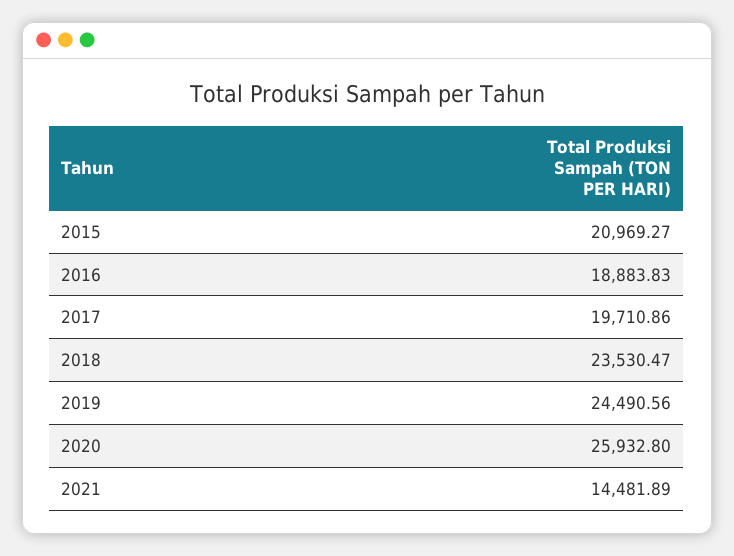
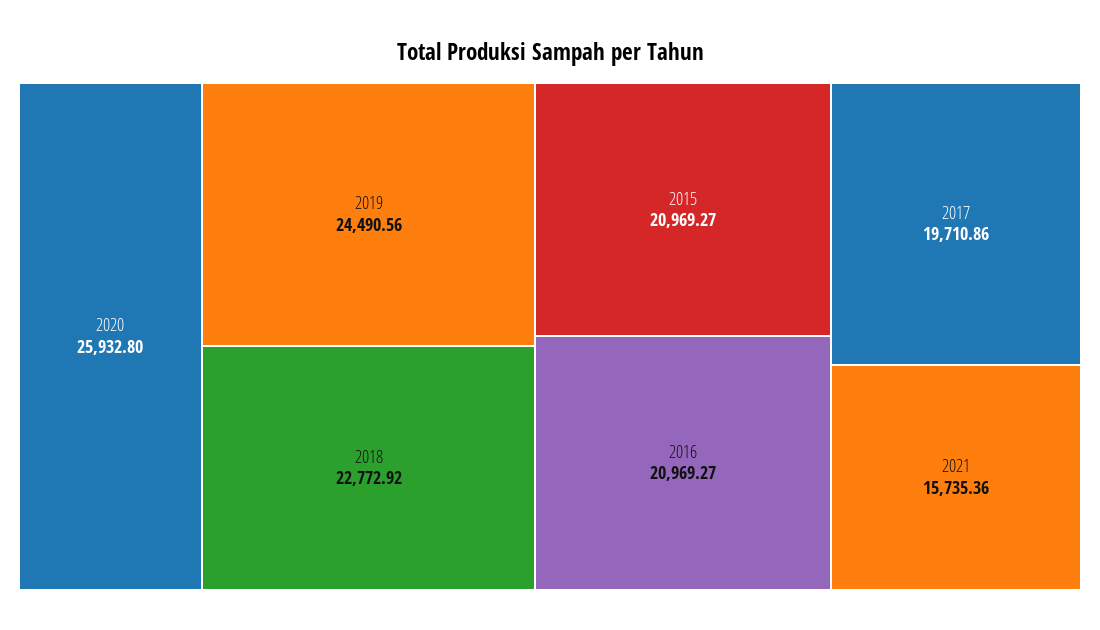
2016: 18883.83 -> 20969.27
2018: 23530.47 -> 22772.92
2021: 14481.89 -> 15735.36

